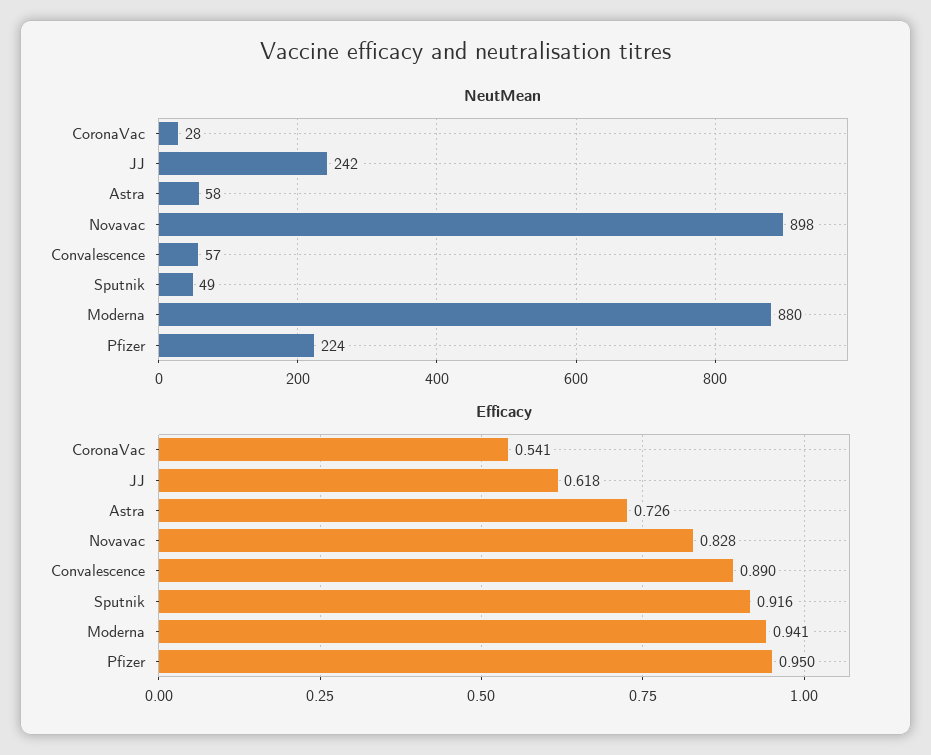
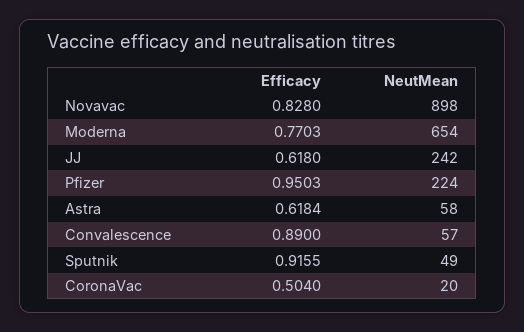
NeutMean, CoronaVac: 28 -> 20
NeutMean, Moderna: 880 -> 654
Efficacy, CoronaVac: 0.541 -> 0.504
Efficacy, Astra: 0.726 -> 0.6184
Efficacy, Moderna: 0.941 -> 0.7703

